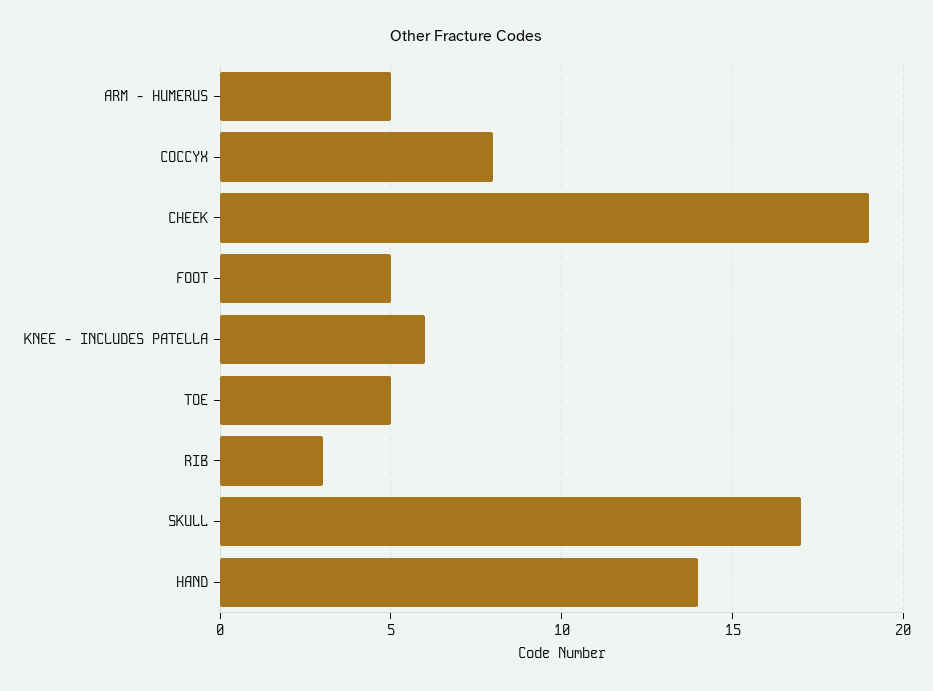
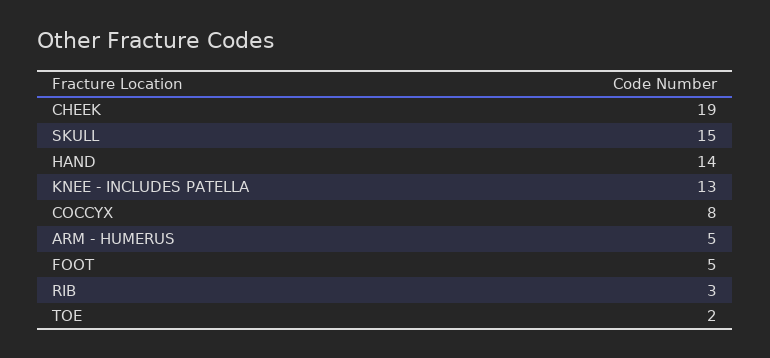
KNEE - INCLUDES PATELLA: 6 -> 13
TOE: 5 -> 2
SKULL: 17 -> 15

